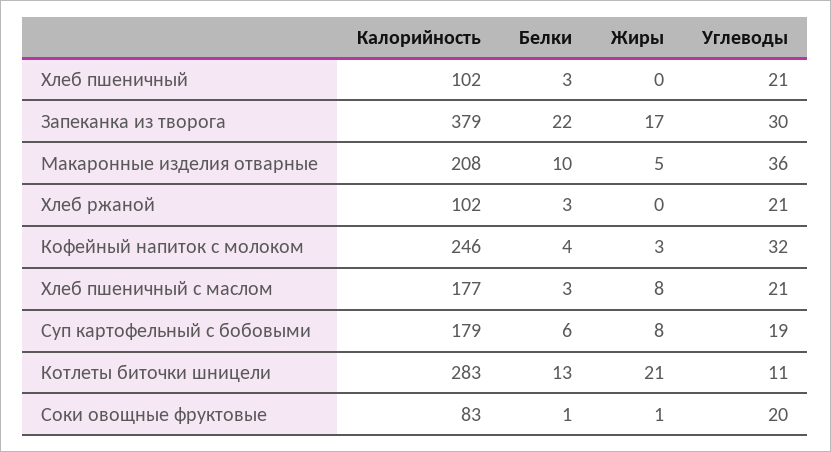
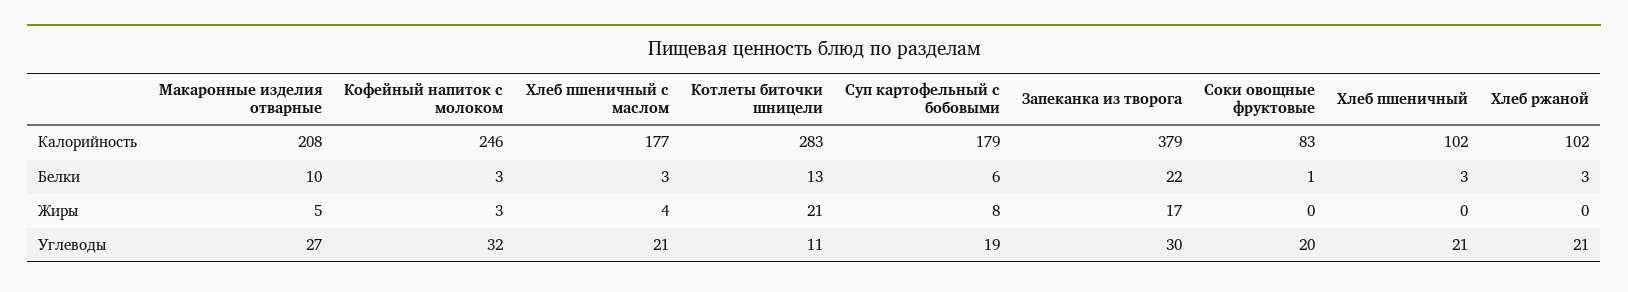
Углеводы, Макаронные изделия отварные: 36 -> 27
Белки, Кофейный напиток с молоком: 4 -> 3
Жиры, Хлеб пшеничный с маслом: 8 -> 4
Жиры, Соки овощные фруктовые: 1 -> 0

